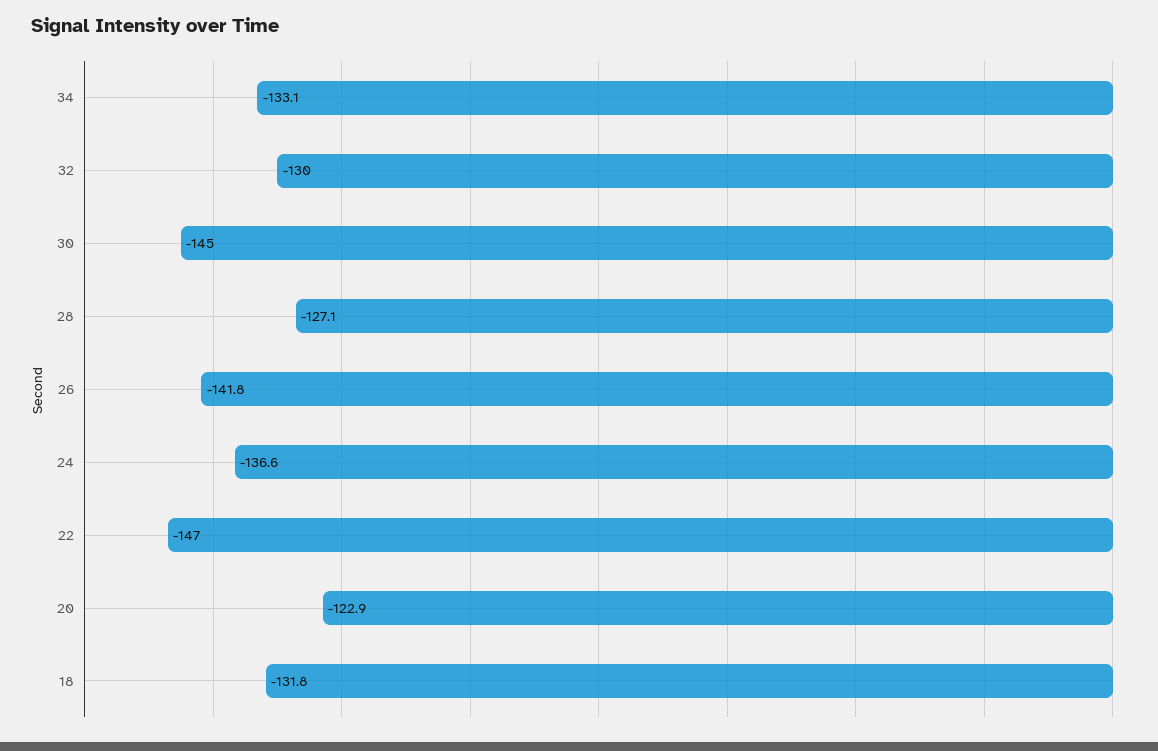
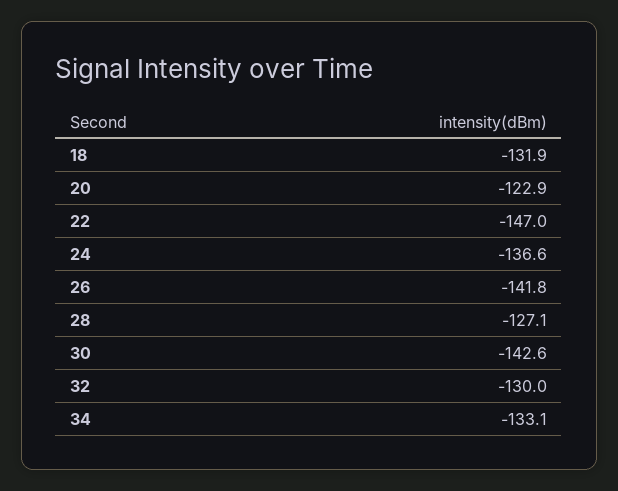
30: -145 -> -142.6
18: -131.8 -> -131.9

